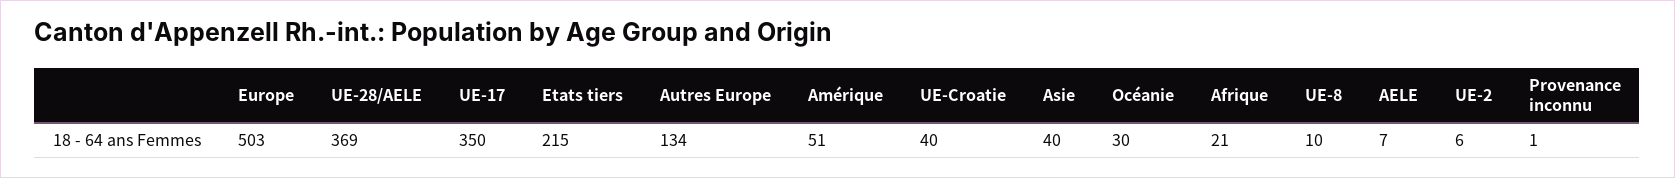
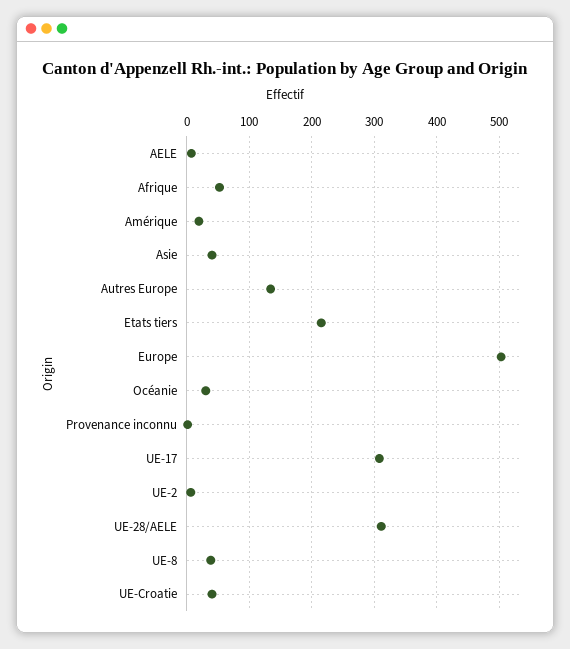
UE-28/AELE: 369 -> 310
UE-17: 350 -> 310
Amérique: 51 -> 20
Afrique: 21 -> 50
UE-8: 10 -> 40

